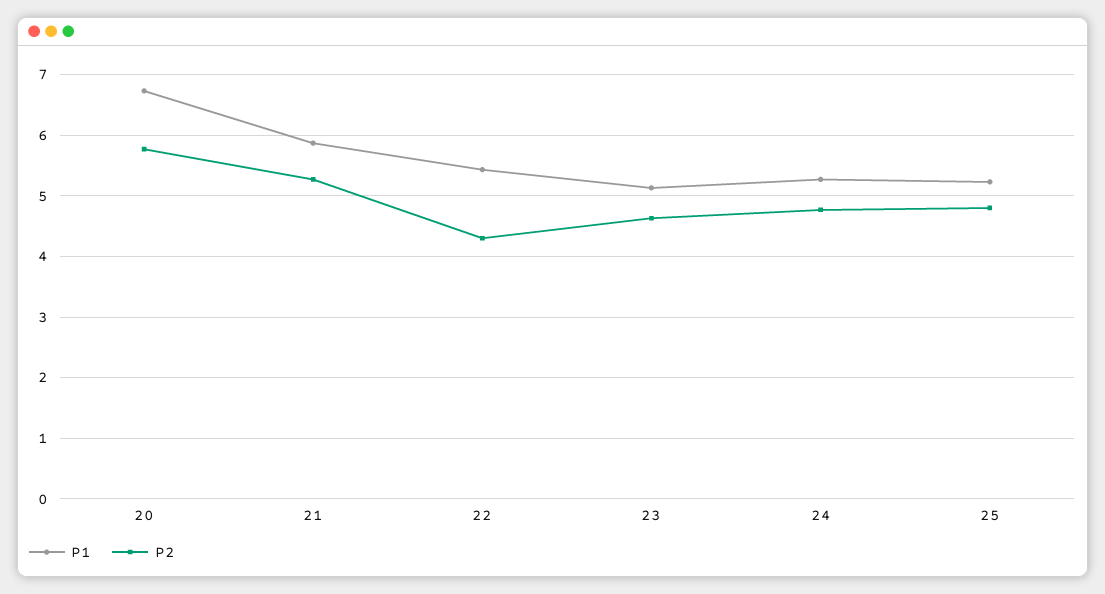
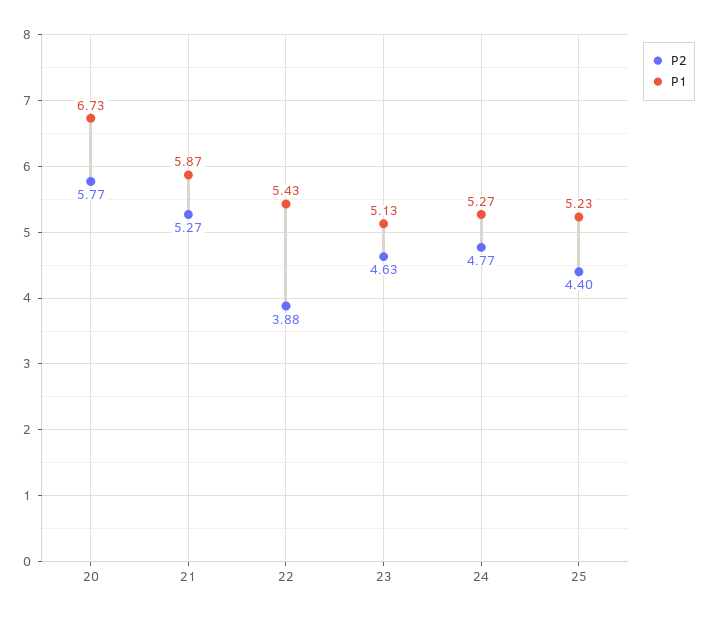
P2, 22: 4.3 -> 3.88
P2, 25: 4.8 -> 4.4

